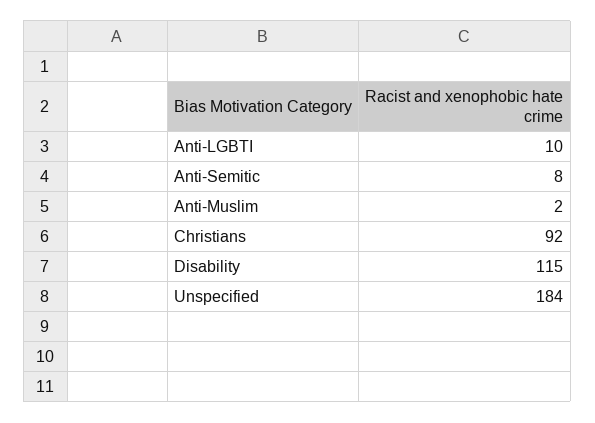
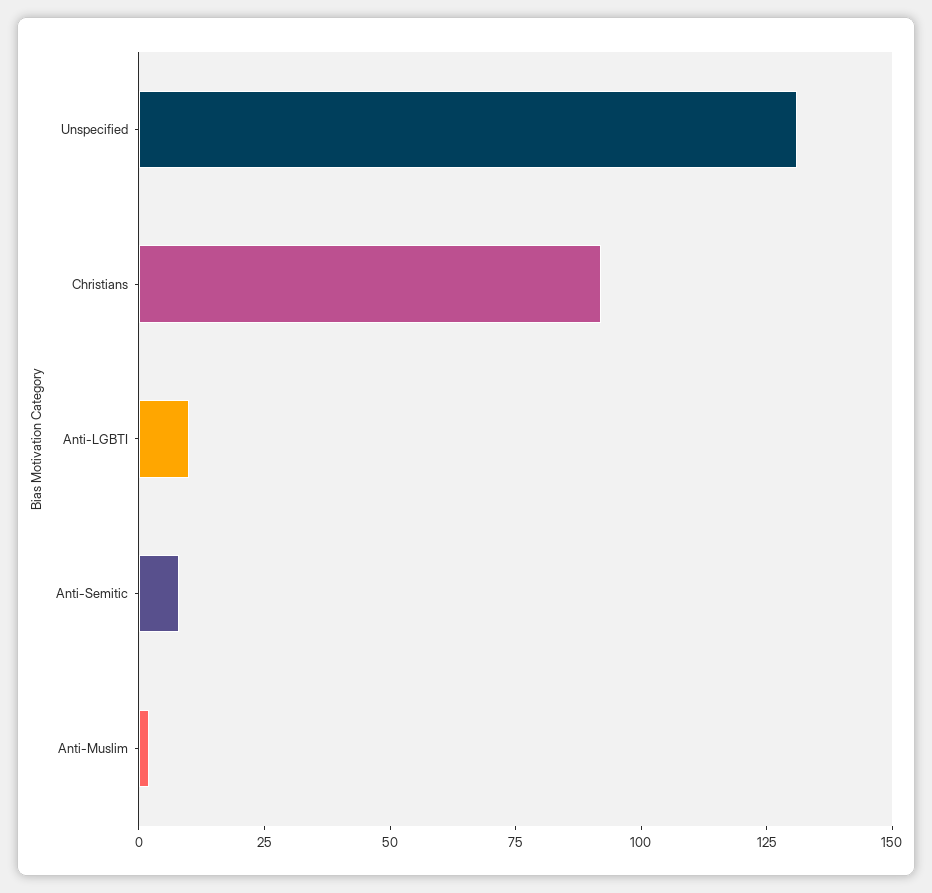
Disability: 115 -> none
Unspecified: 184 -> 130

